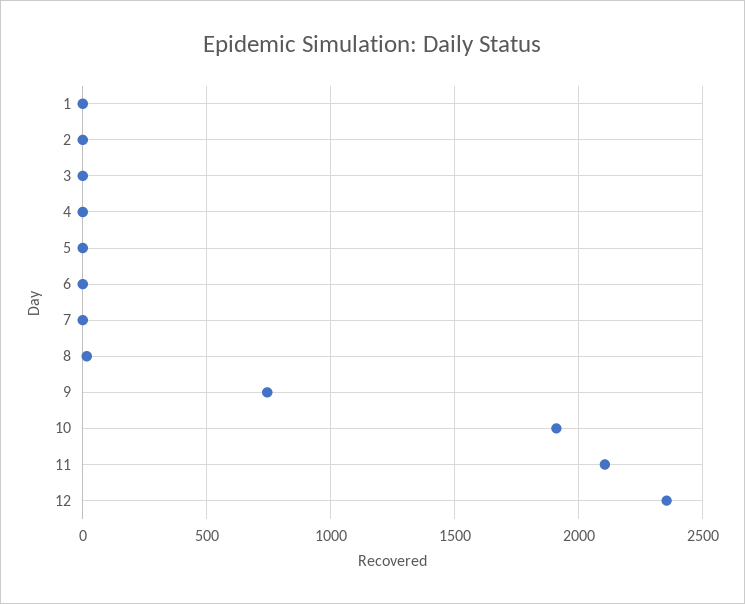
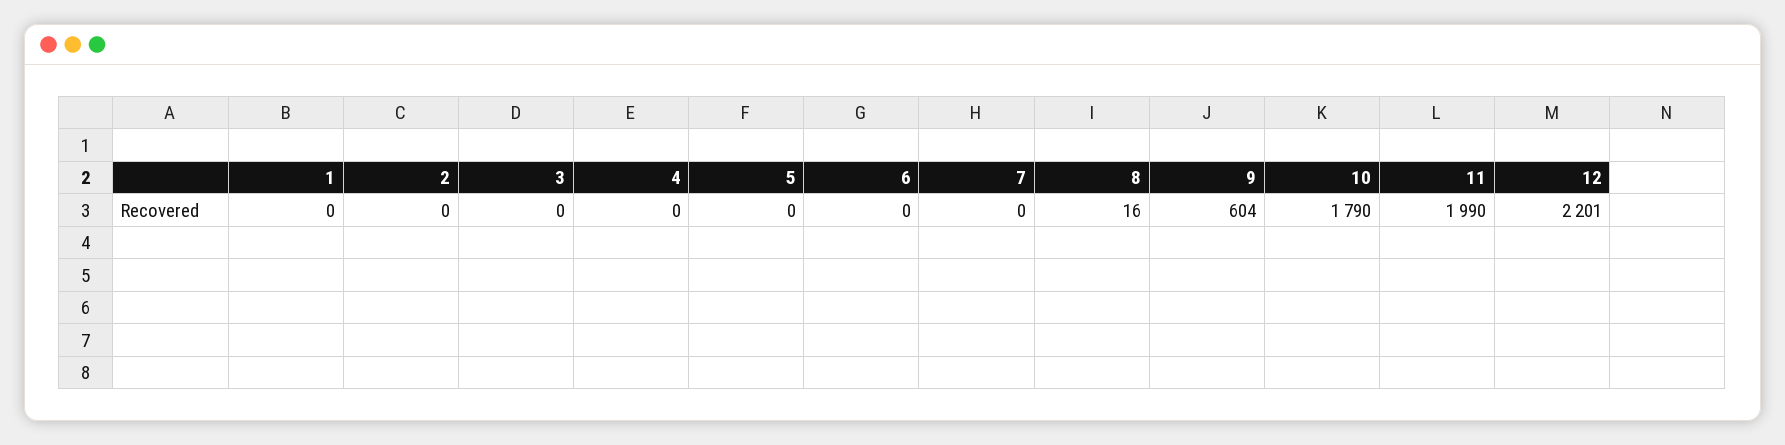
9: 750 -> 604
10: 1900 -> 1790
11: 2100 -> 1990
12: 2350 -> 2201

